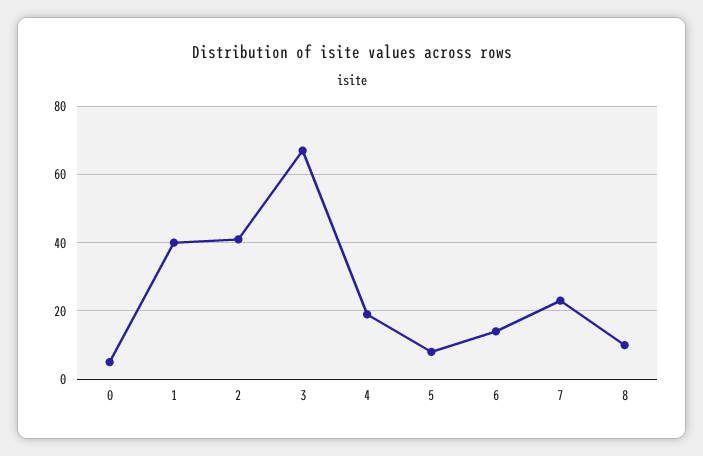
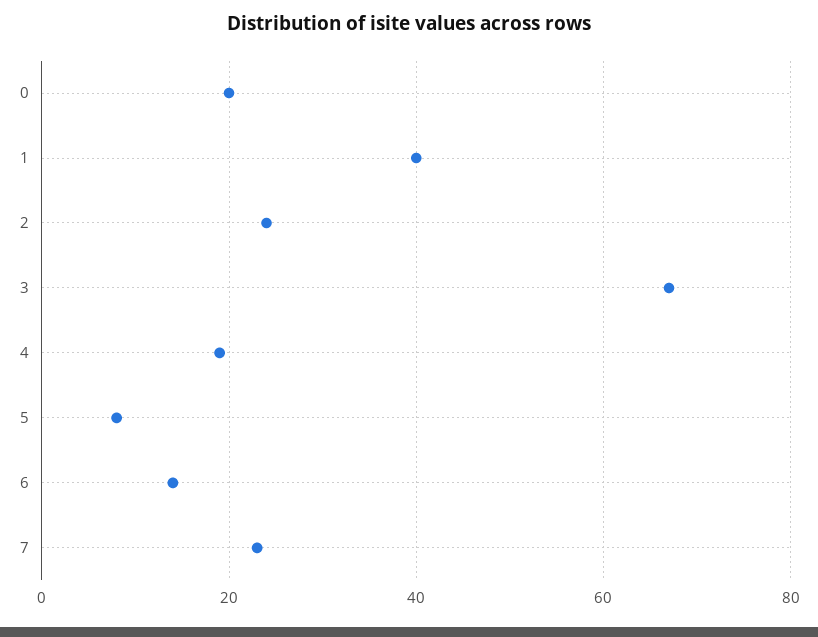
0: 5 -> 20
2: 40 -> 25
8: 10 -> none

